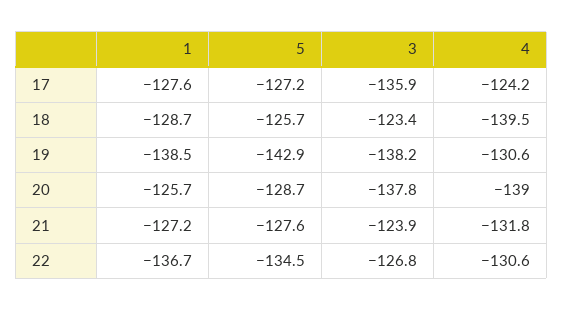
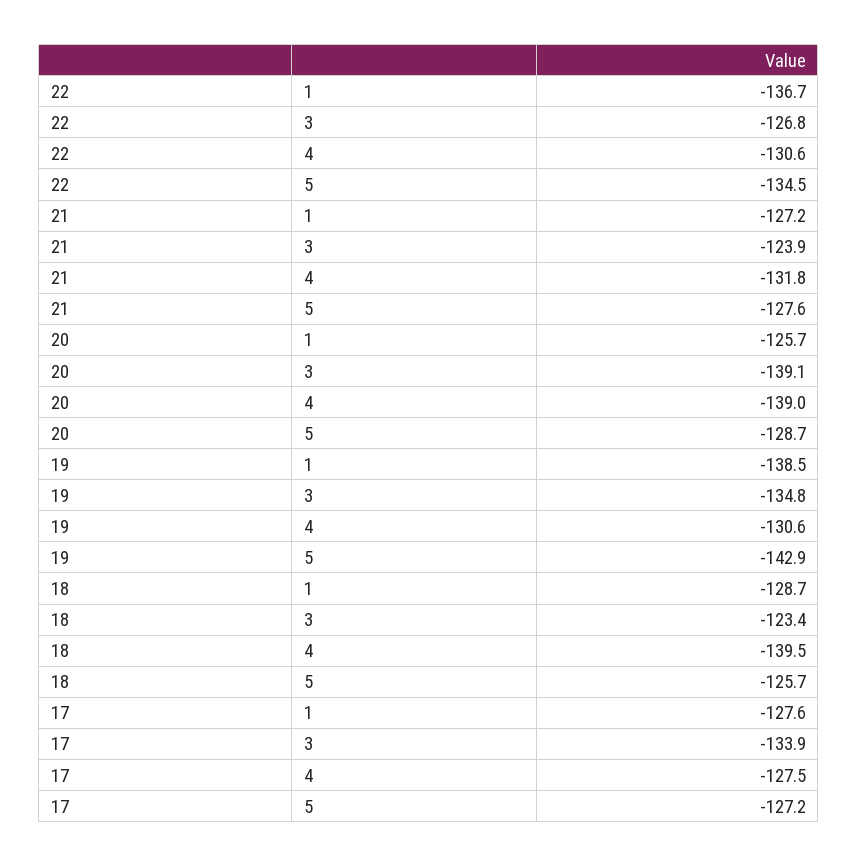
3, 17: -135.9 -> -133.9
4, 17: -124.2 -> -127.5
3, 19: -138.2 -> -134.8
3, 20: -137.8 -> -139.1

